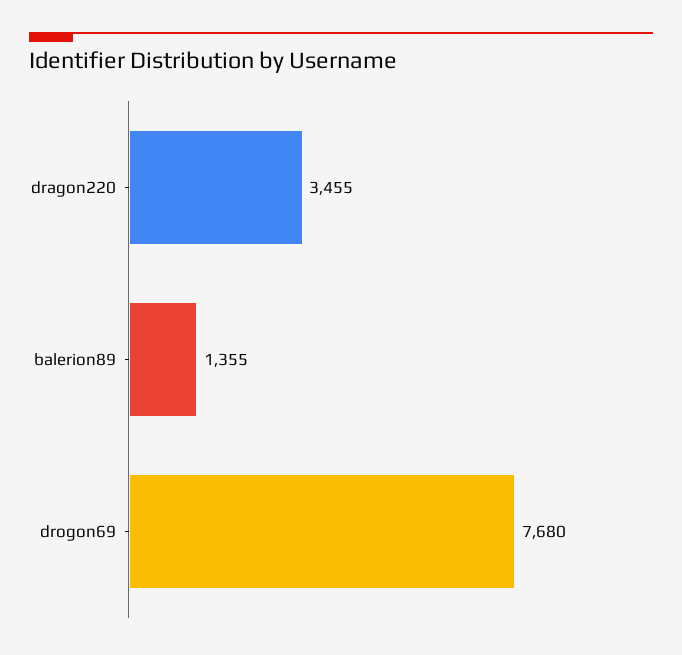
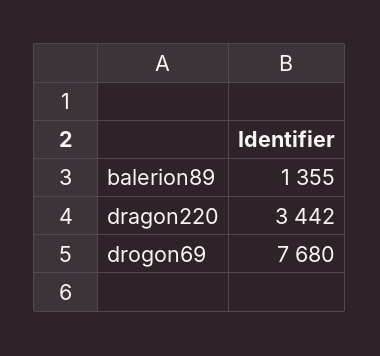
dragon220: 3455 -> 3442

